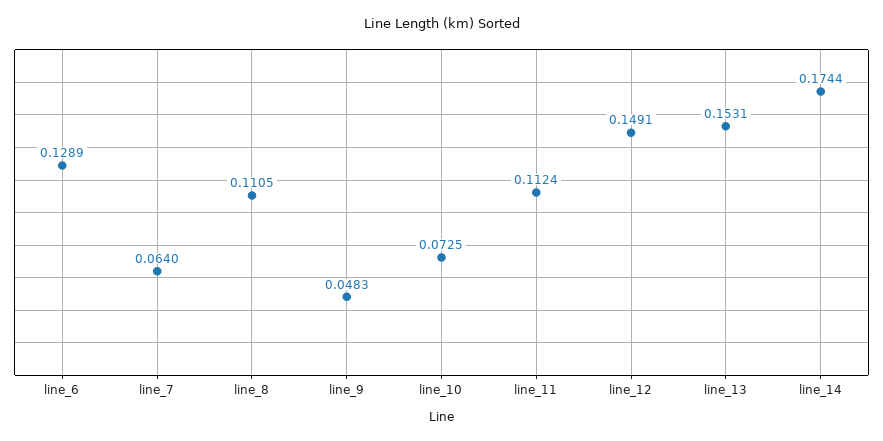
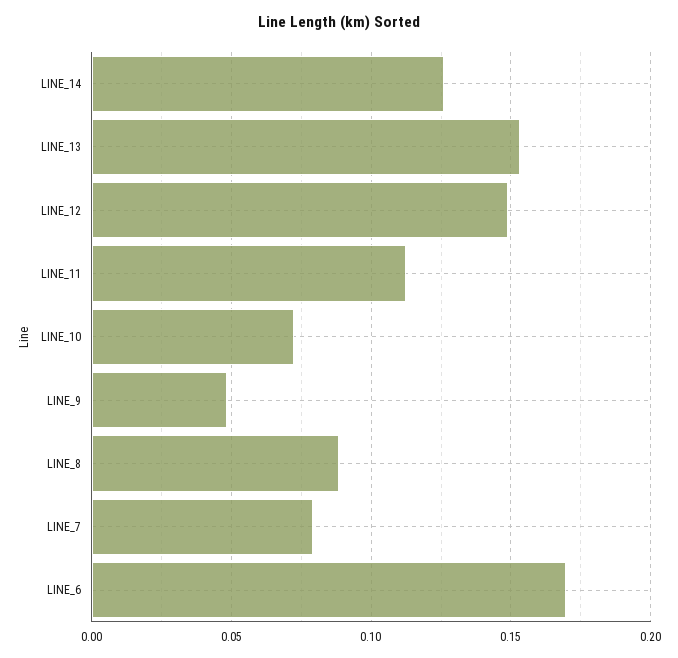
line_6: 0.1289 -> 0.17
line_7: 0.064 -> 0.08
line_8: 0.1105 -> 0.09
line_14: 0.1744 -> 0.125

